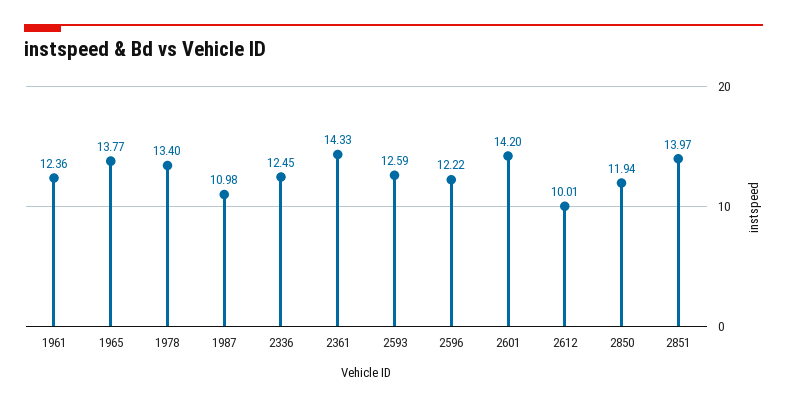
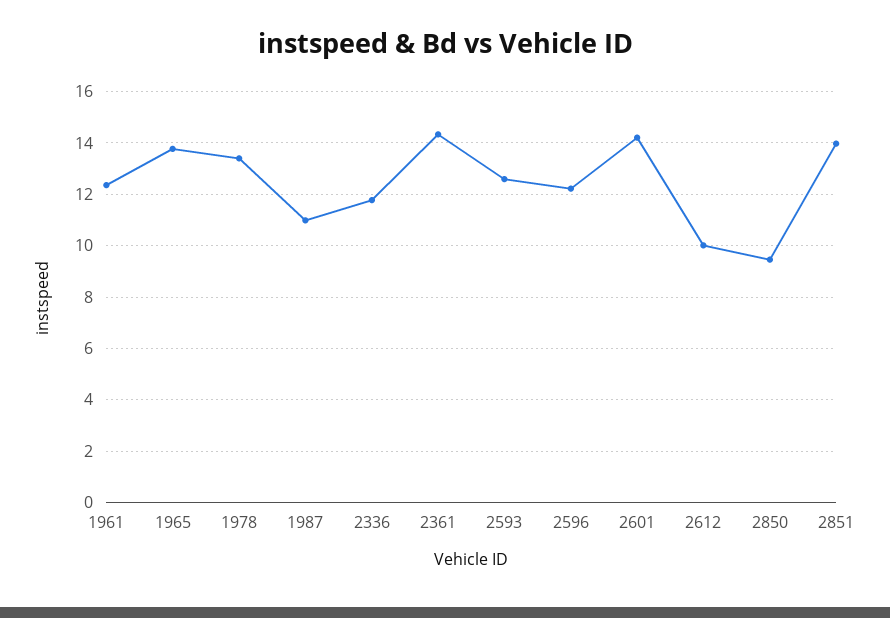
2336: 12.45 -> 11.75
2850: 11.94 -> 9.5

